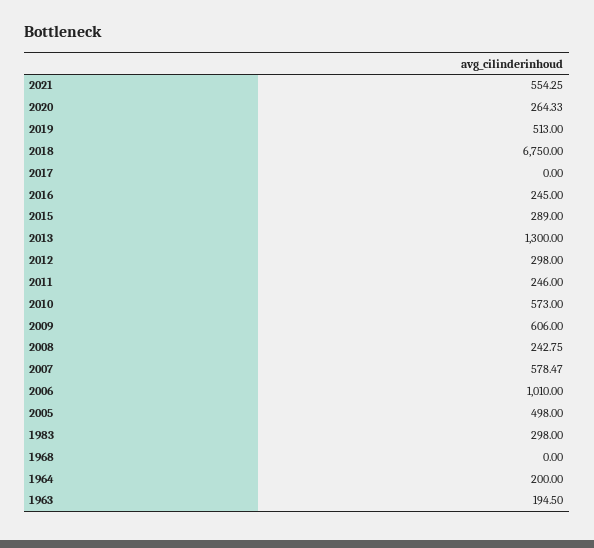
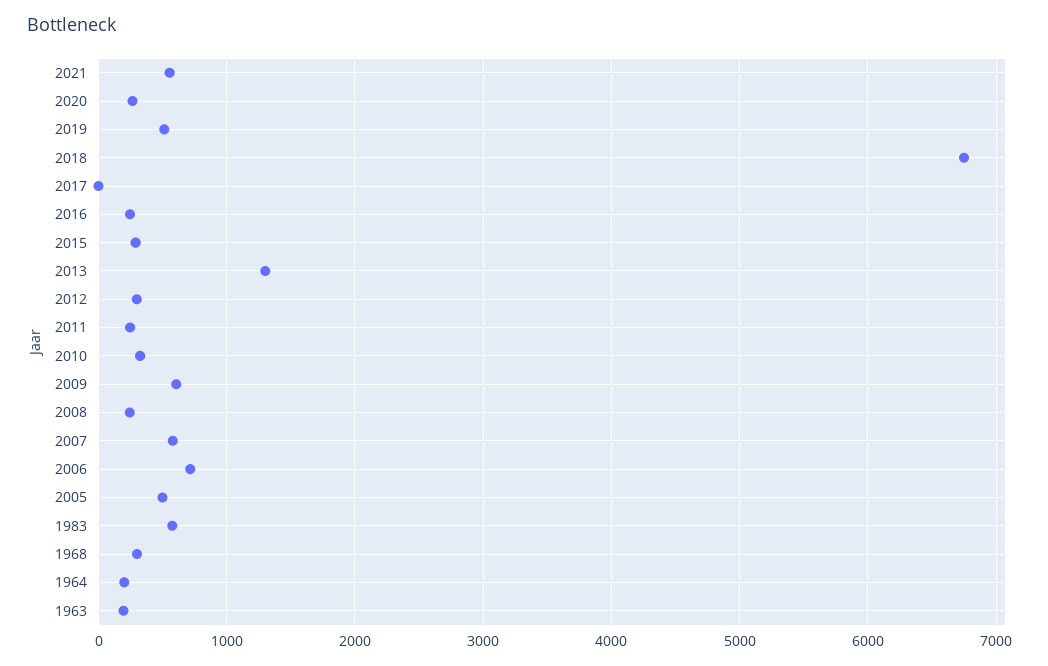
2010: 573 -> 300
2006: 1010 -> 700
1983: 298 -> 600
1968: 0 -> 300

